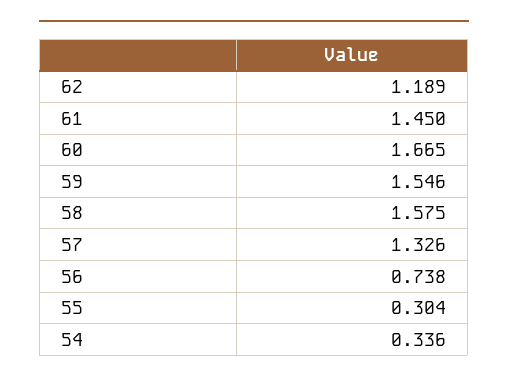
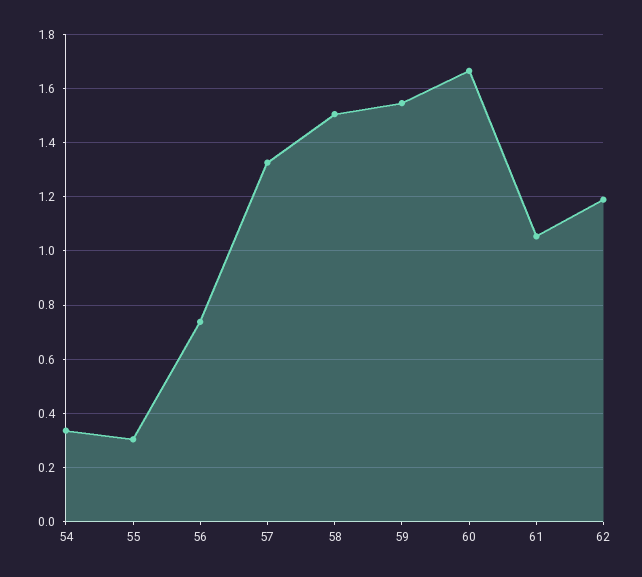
61: 1.45 -> 1.05
58: 1.575 -> 1.5

